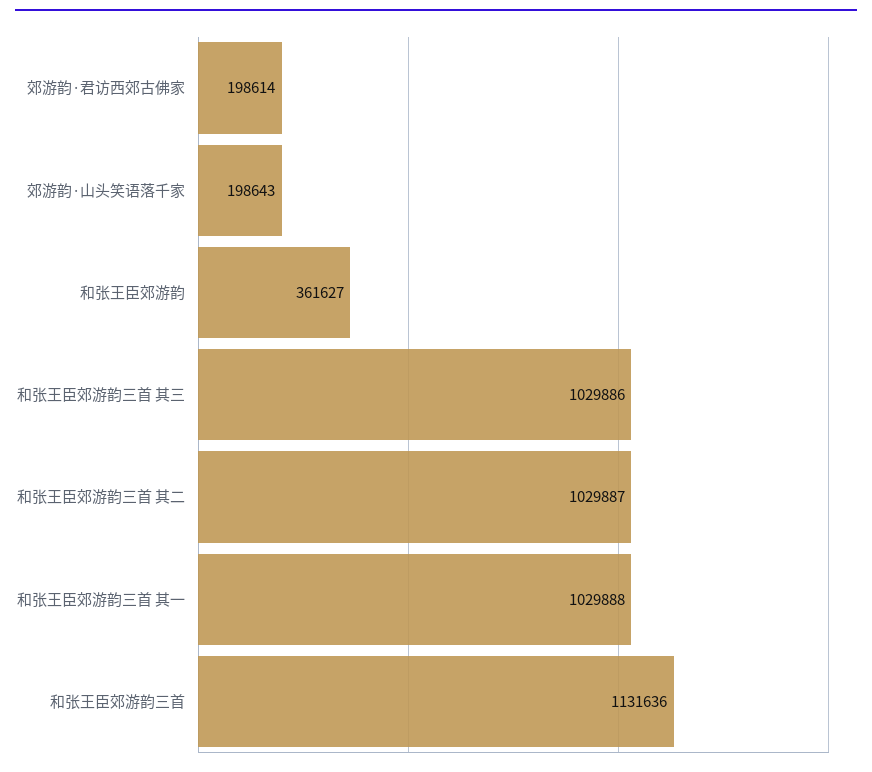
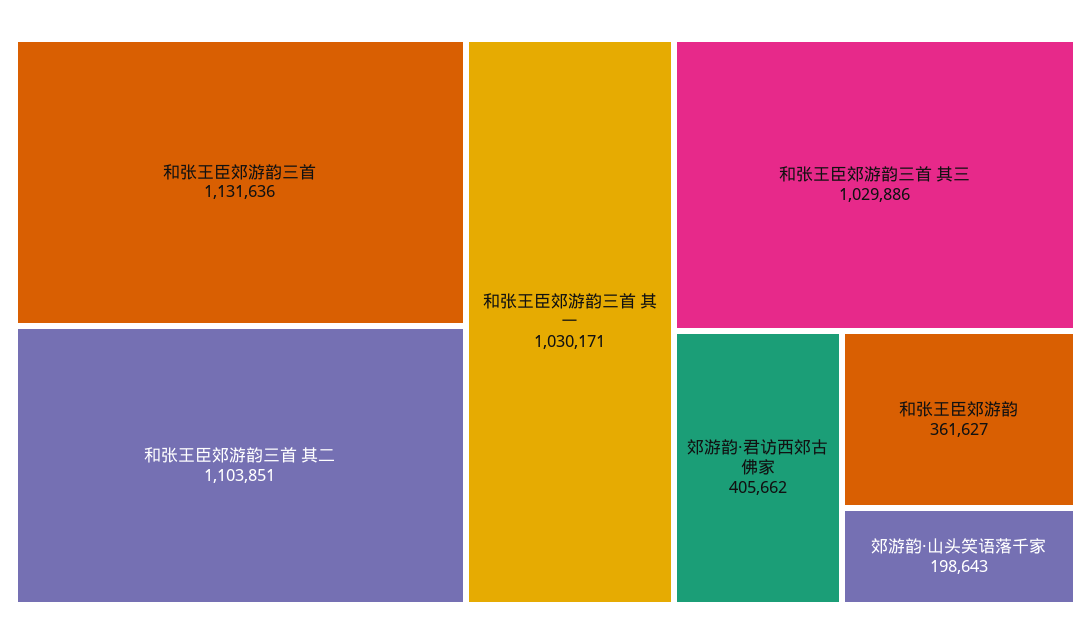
郊游韵·君访西郊古佛家: 198614 -> 405662
和张王臣郊游韵三首 其二: 1029887 -> 1103851
和张王臣郊游韵三首 其一: 1029888 -> 1030171

